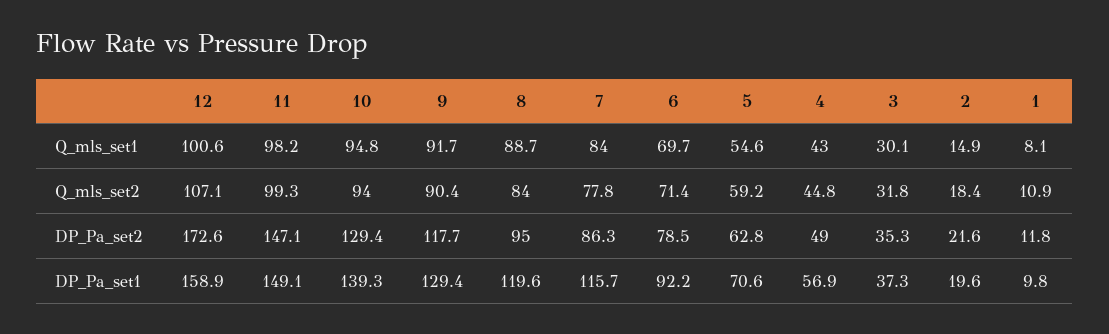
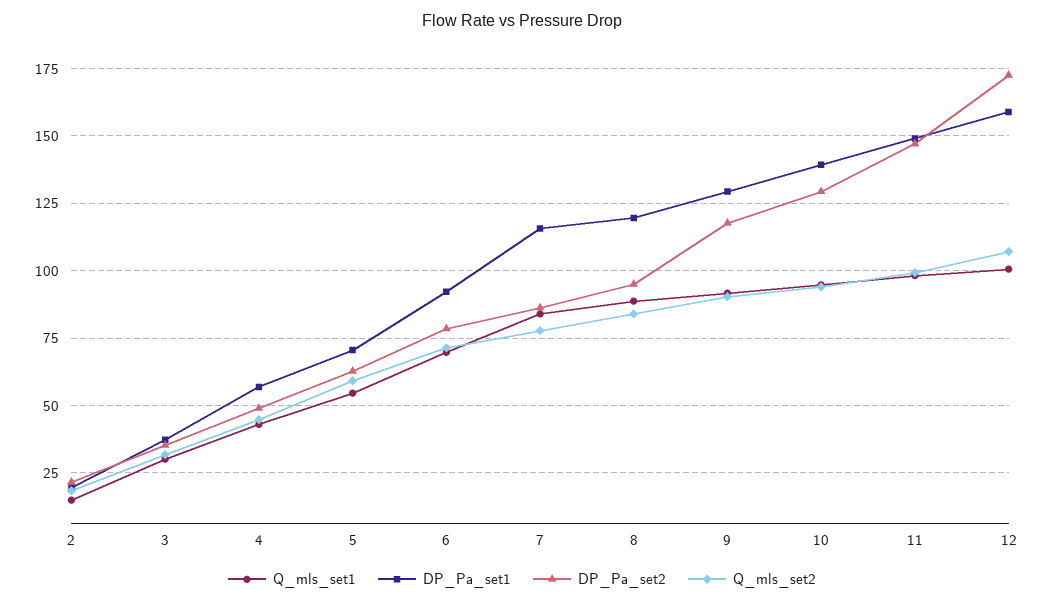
Q_mls_set1, 1: 8.1 -> none
Q_mls_set2, 1: 10.9 -> none
DP_Pa_set2, 1: 11.8 -> none
DP_Pa_set1, 1: 9.8 -> none

